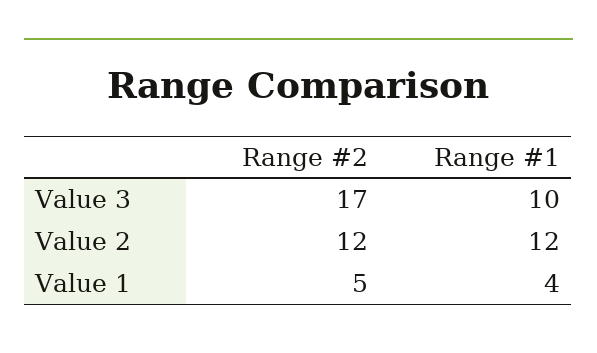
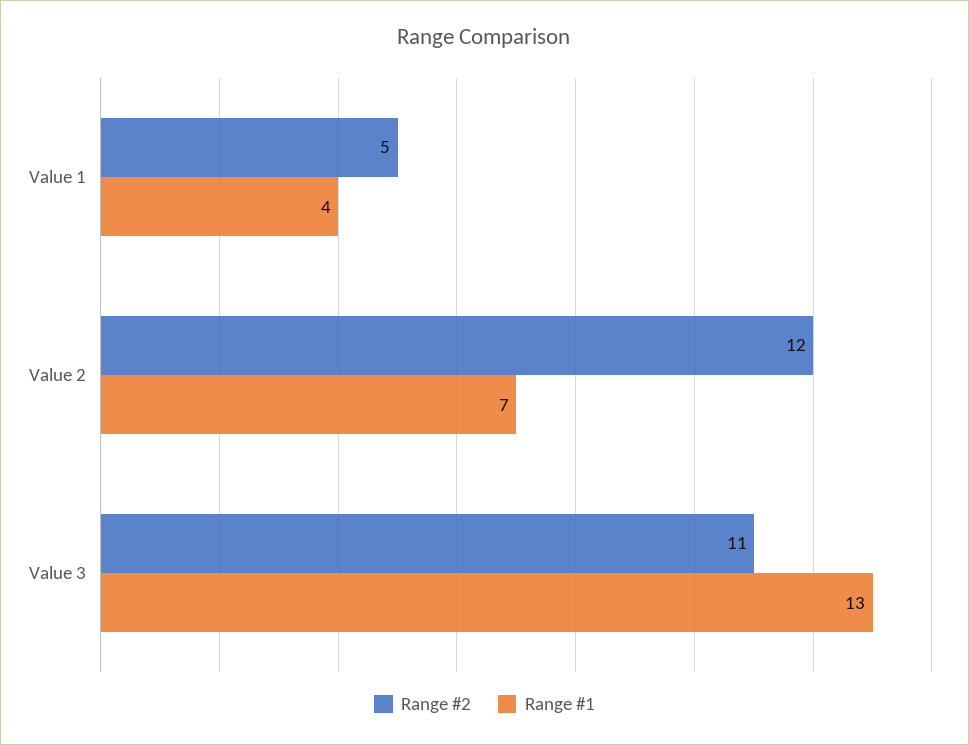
Range #2, Value 3: 17 -> 11
Range #1, Value 3: 10 -> 13
Range #1, Value 2: 12 -> 7

